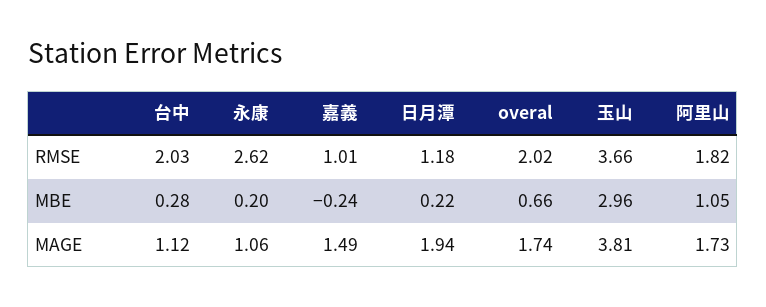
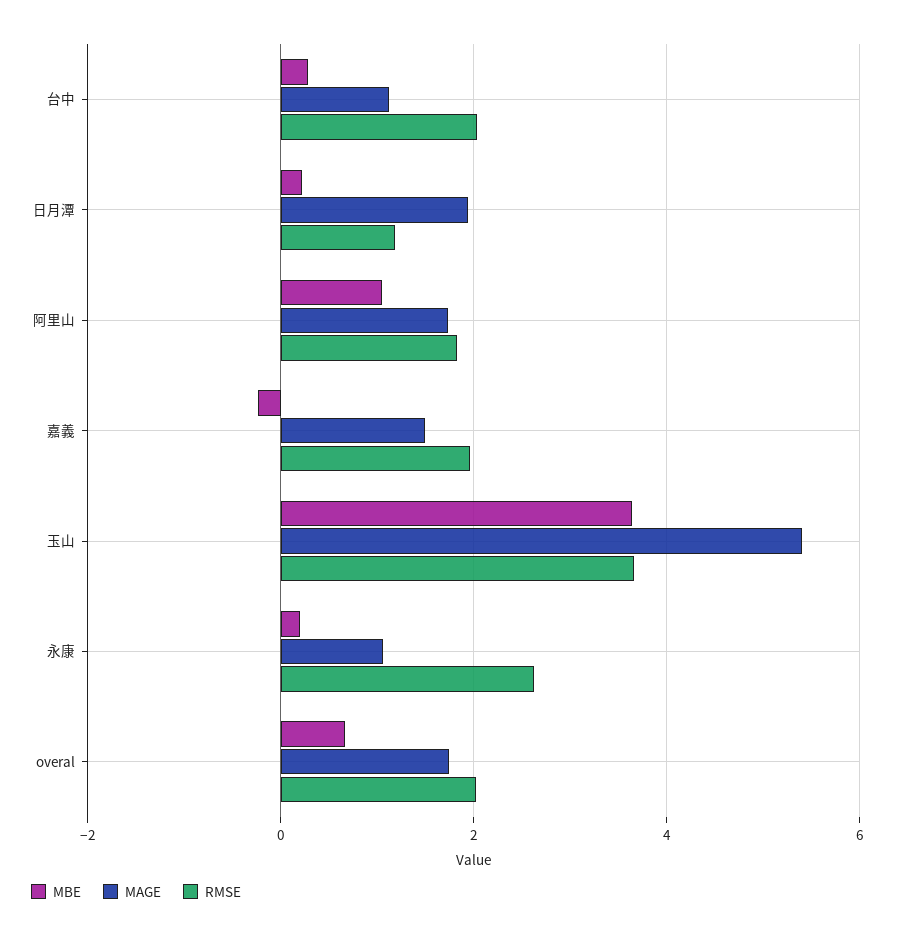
RMSE, 嘉義: 1.01 -> 2
MBE, 玉山: 2.96 -> 3.6
MAGE, 玉山: 3.81 -> 5.4

